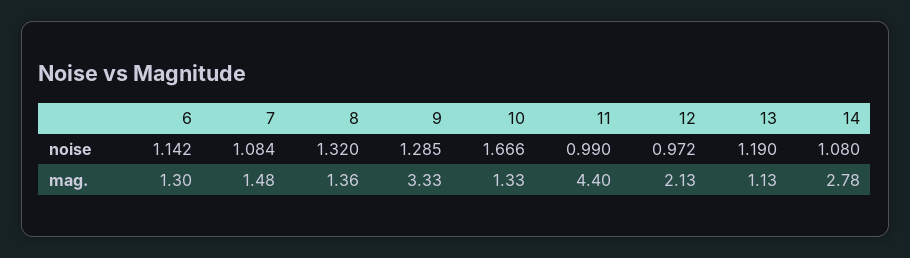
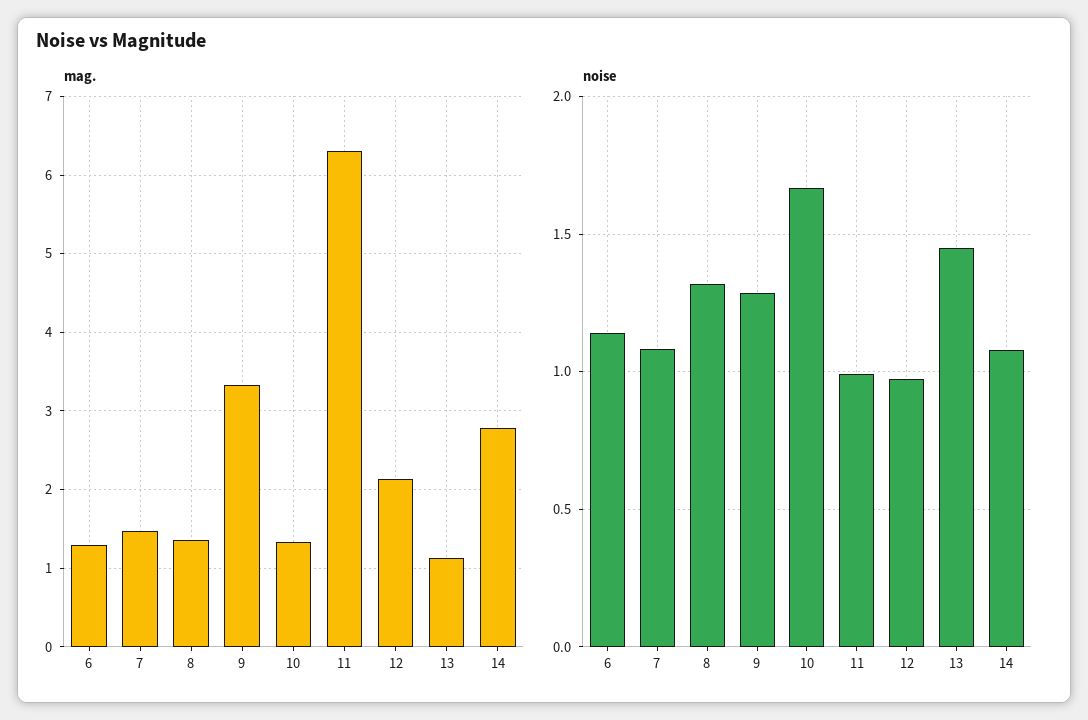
noise, 13: 1.19 -> 1.45
mag., 11: 4.4 -> 6.3

